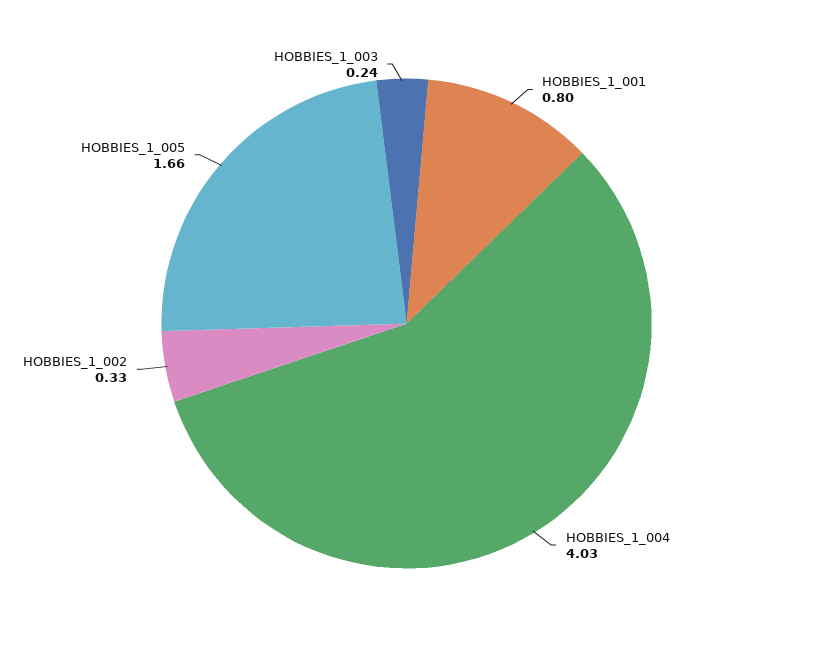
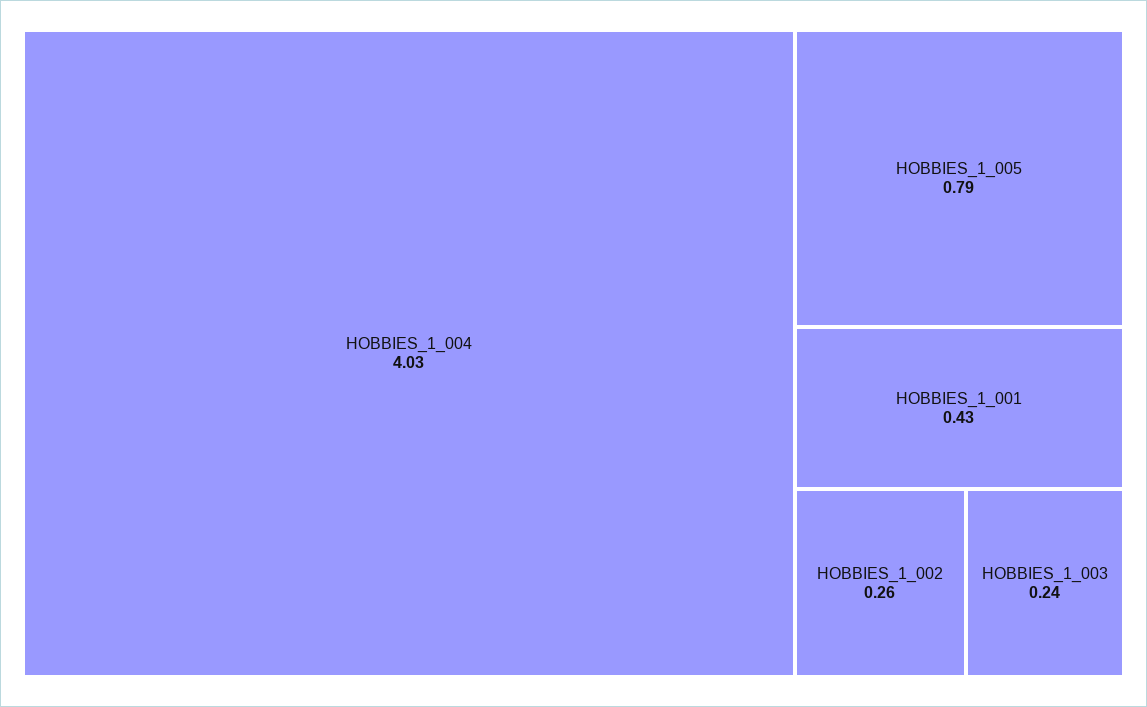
HOBBIES_1_001: 0.8 -> 0.43
HOBBIES_1_002: 0.33 -> 0.26
HOBBIES_1_005: 1.66 -> 0.79

